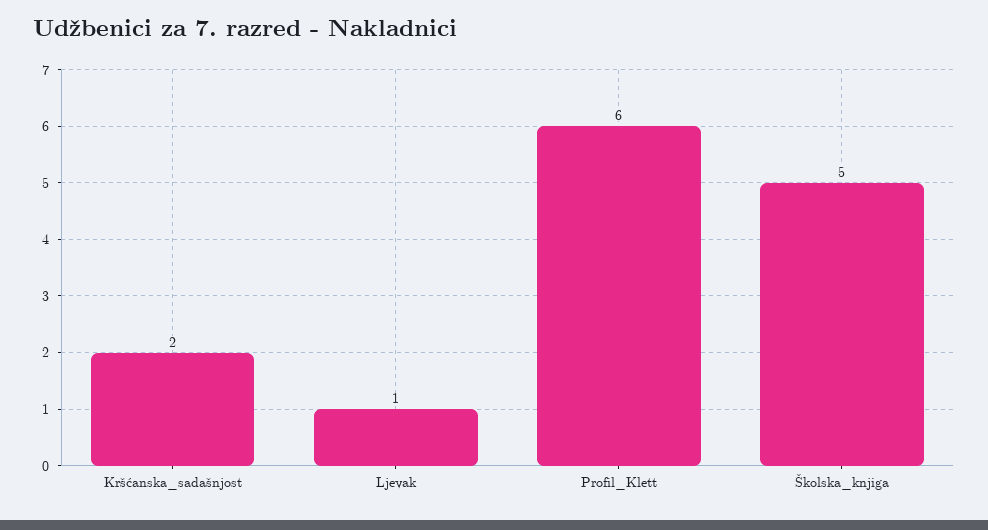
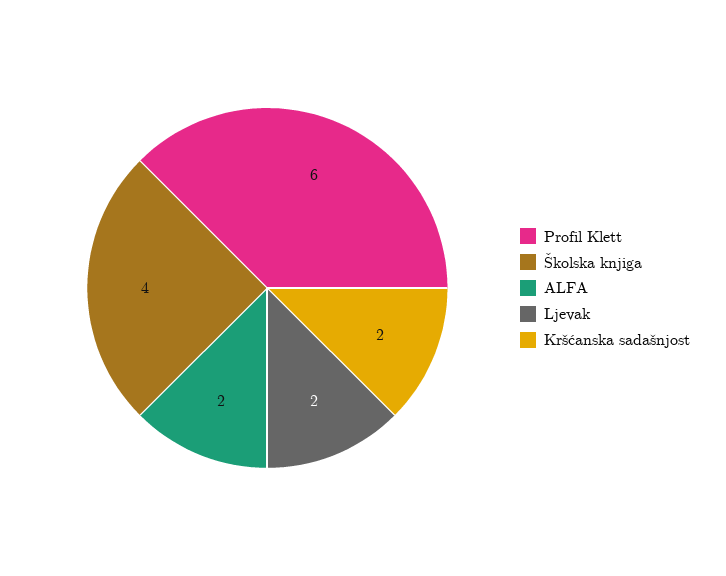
Ljevak: 1 -> 2
Školska_knjiga: 5 -> 4
ALFA: none -> 2

